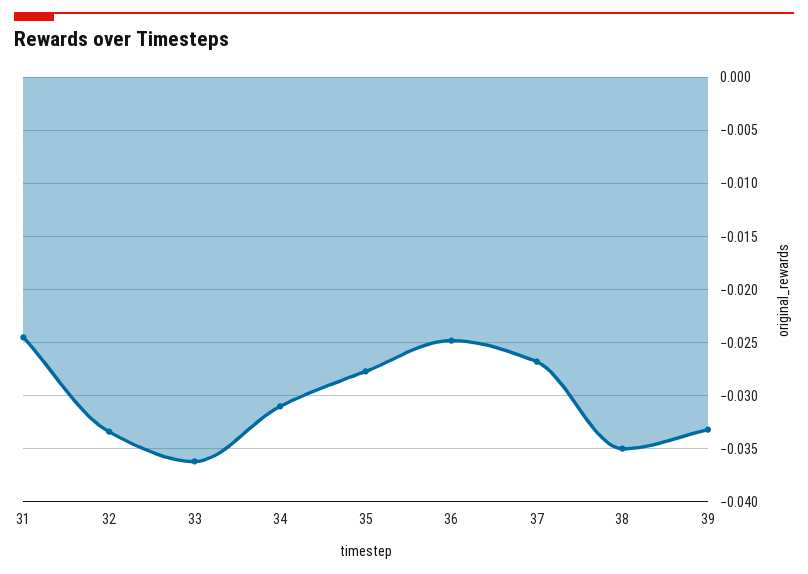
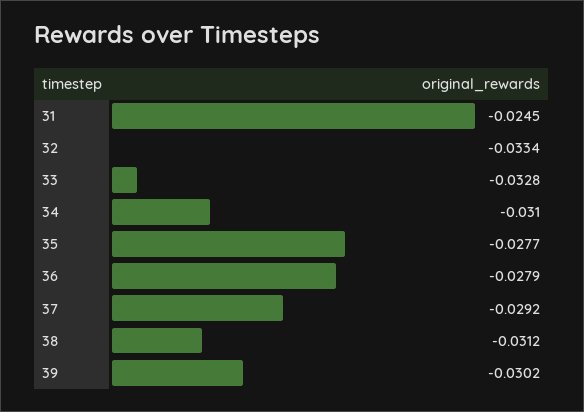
33: -0.036 -> -0.0328
36: -0.025 -> -0.0279
37: -0.027 -> -0.0292
38: -0.035 -> -0.0312
39: -0.033 -> -0.0302

